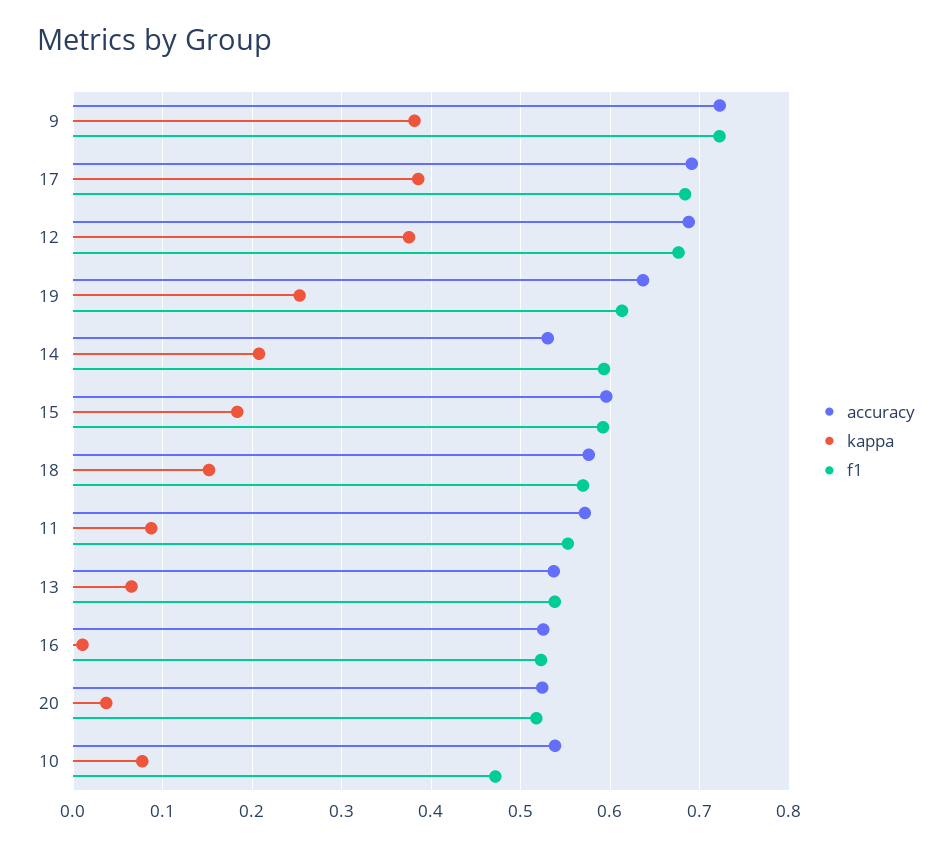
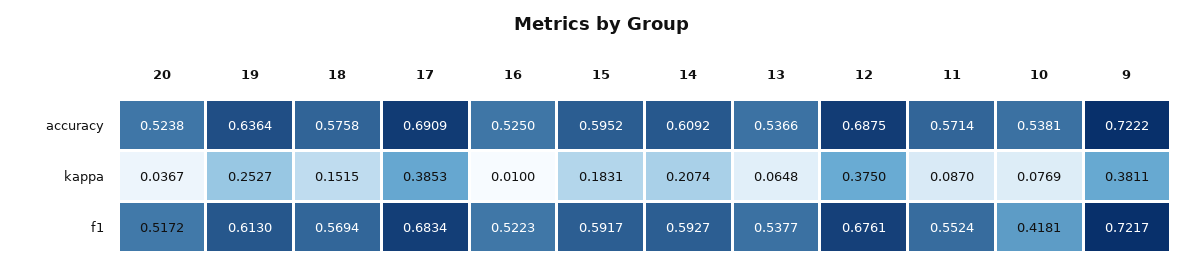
accuracy, 14: 0.53 -> 0.6092
f1, 10: 0.47 -> 0.4181

